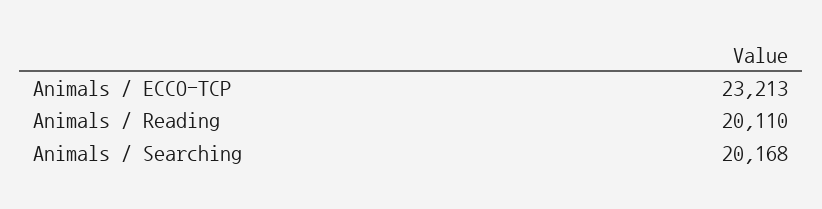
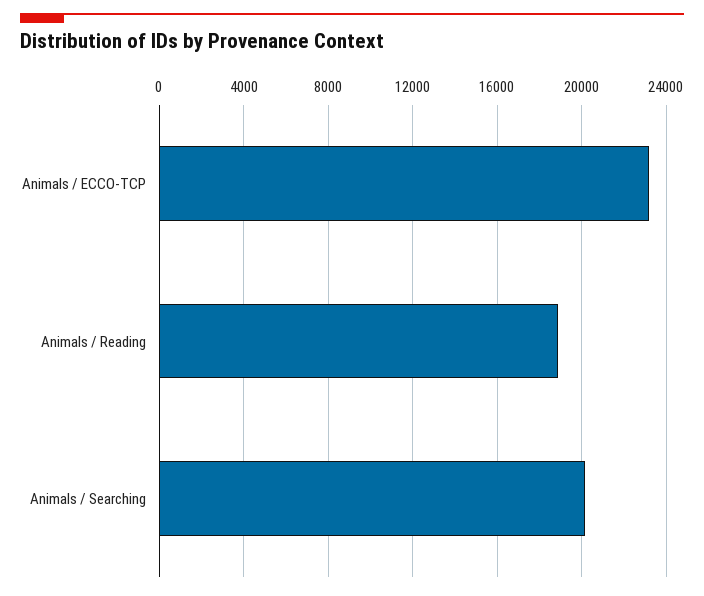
Animals / Reading: 20110 -> 19000

